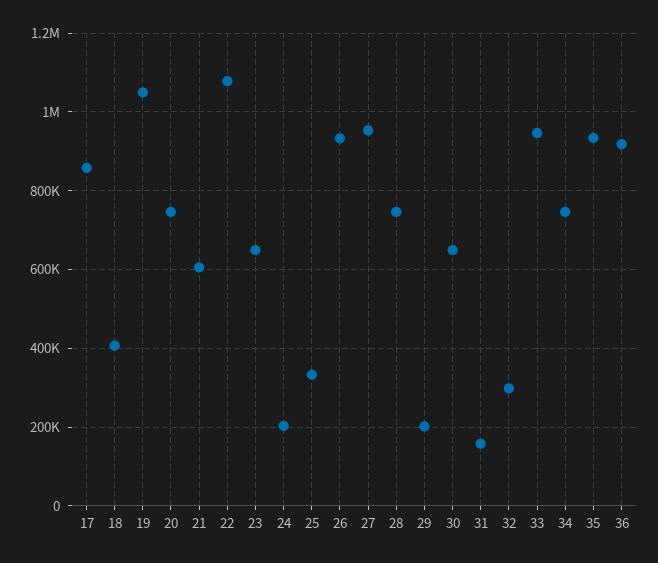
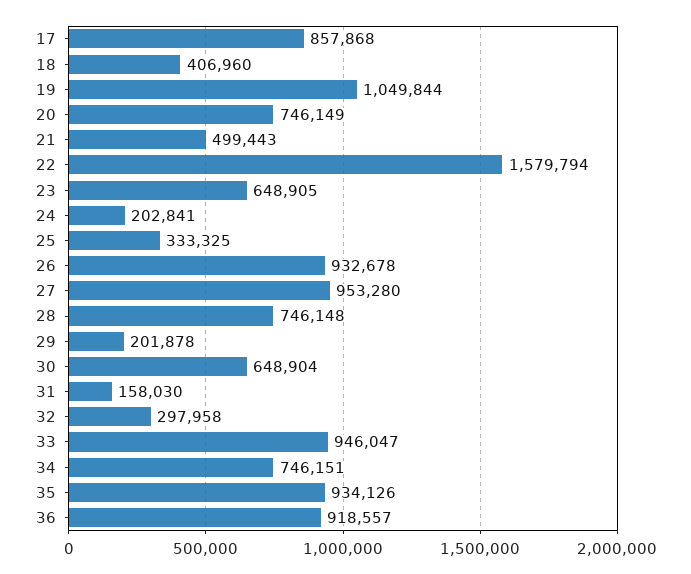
21: 600000 -> 499443
22: 1080000 -> 1579794

